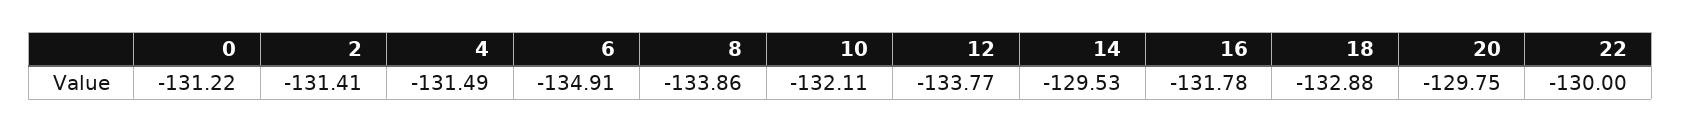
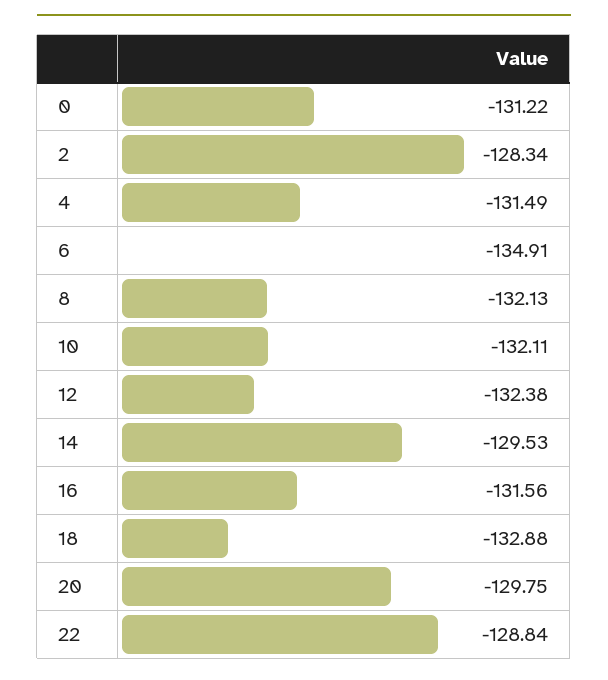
2: -131.41 -> -128.34
8: -133.86 -> -132.13
12: -133.77 -> -132.38
16: -131.78 -> -131.56
22: -130 -> -128.84

